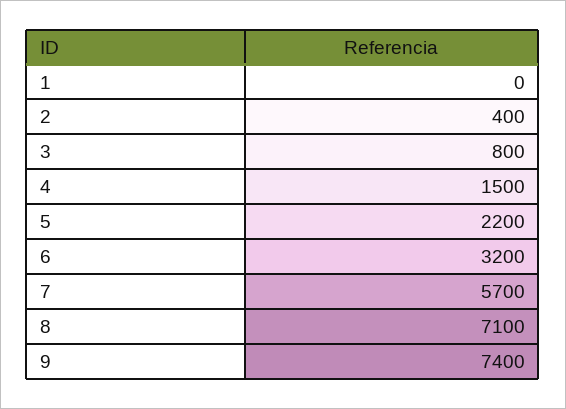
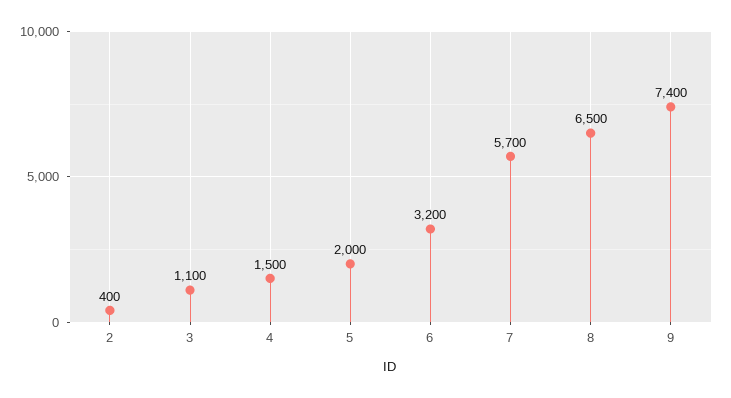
1: 0 -> none
3: 800 -> 1100
5: 2200 -> 2000
8: 7100 -> 6500

